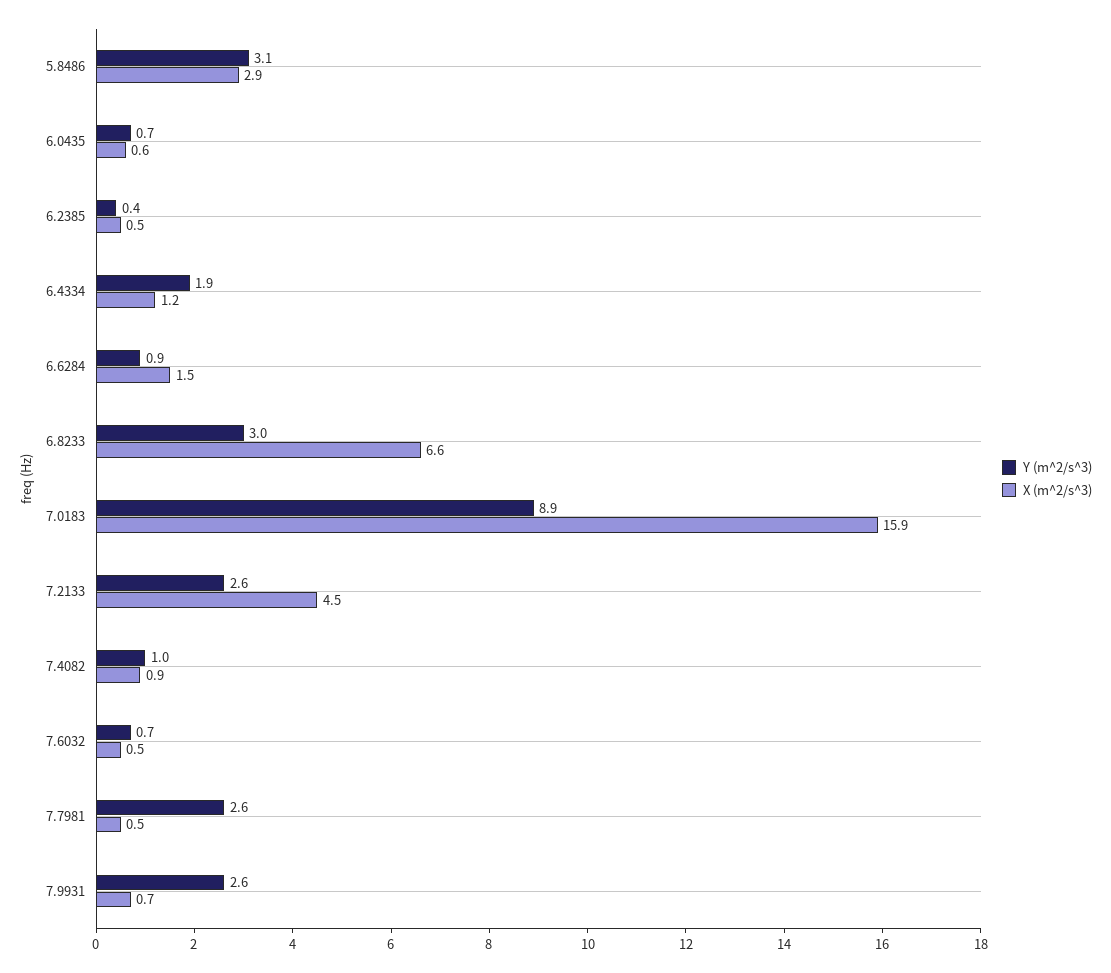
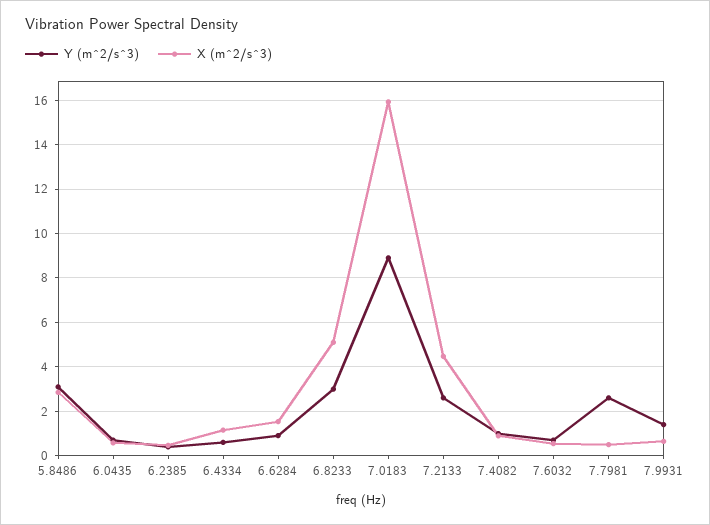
Y (m^2/s^3), 6.4334: 1.9 -> 0.5
X (m^2/s^3), 6.8233: 6.6 -> 5
Y (m^2/s^3), 7.9931: 2.6 -> 1.5

